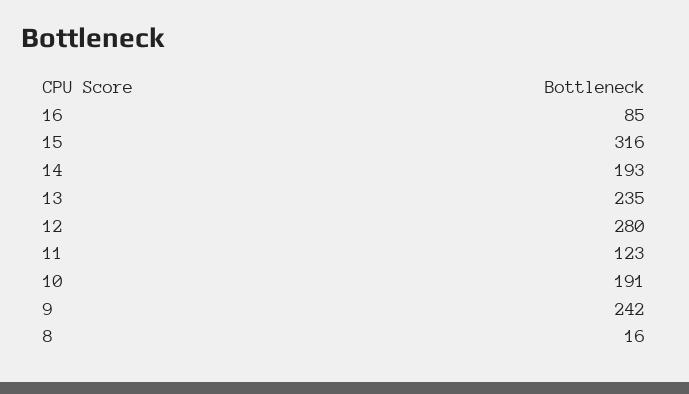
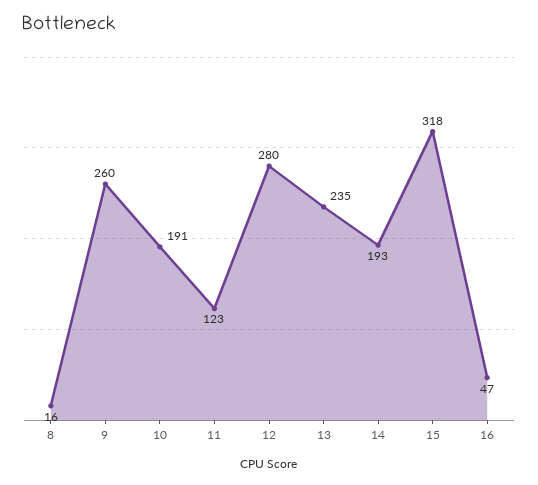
16: 85 -> 47
15: 316 -> 318
9: 242 -> 260

